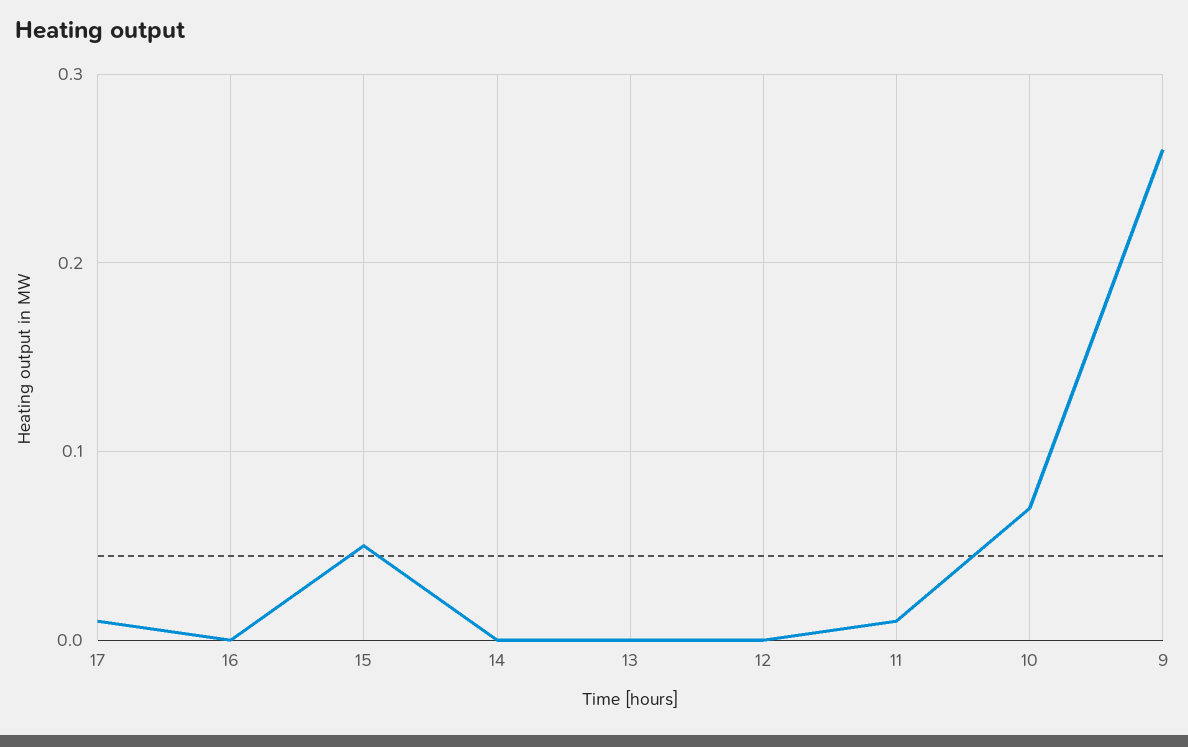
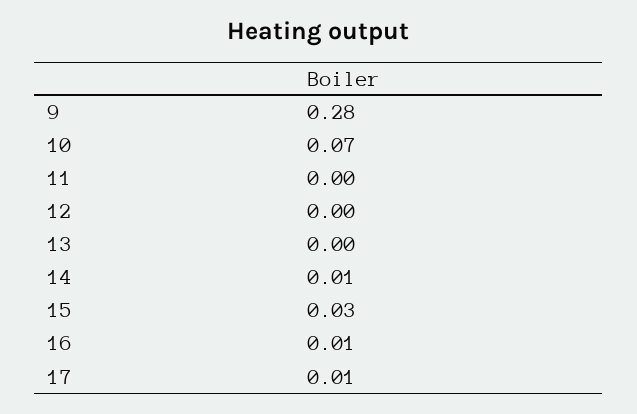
16: 0 -> 0.01
15: 0.05 -> 0.03
14: 0 -> 0.01
11: 0.01 -> 0
9: 0.26 -> 0.28

